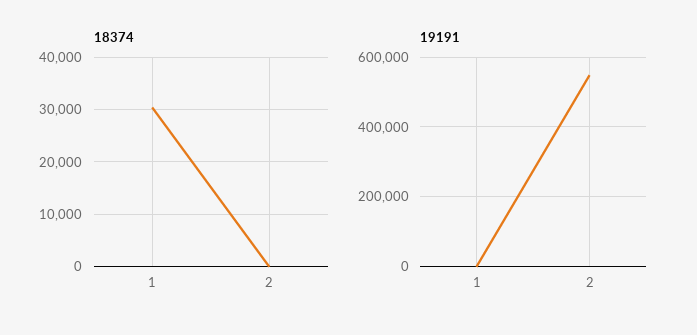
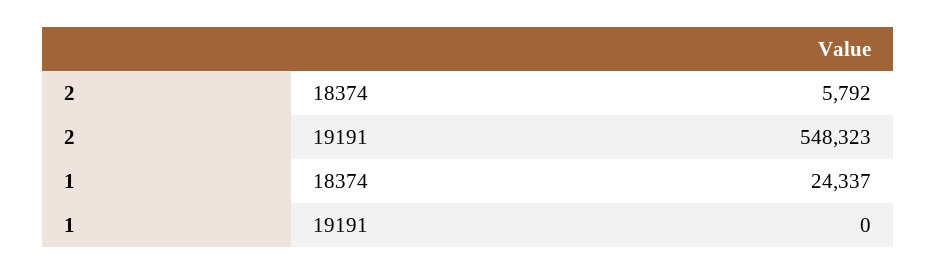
18374, 1: 30000 -> 24337
18374, 2: 0 -> 5792

